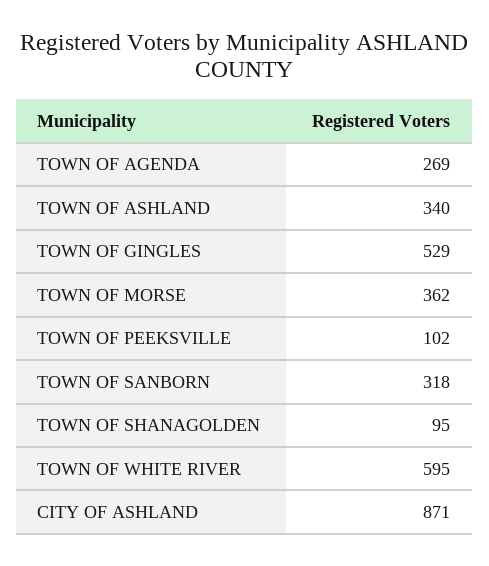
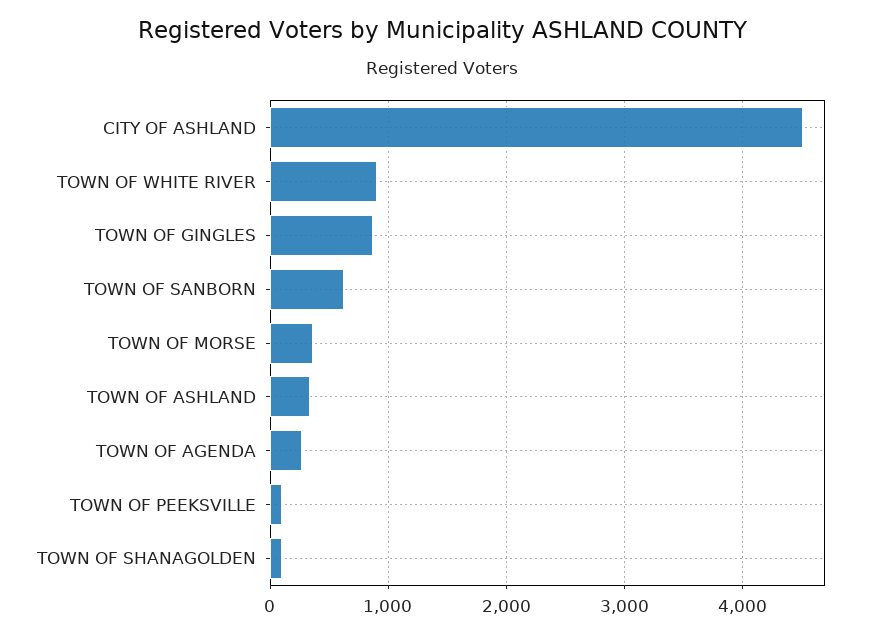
TOWN OF GINGLES: 529 -> 900
TOWN OF SANBORN: 318 -> 600
TOWN OF WHITE RIVER: 595 -> 900
CITY OF ASHLAND: 871 -> 4500

